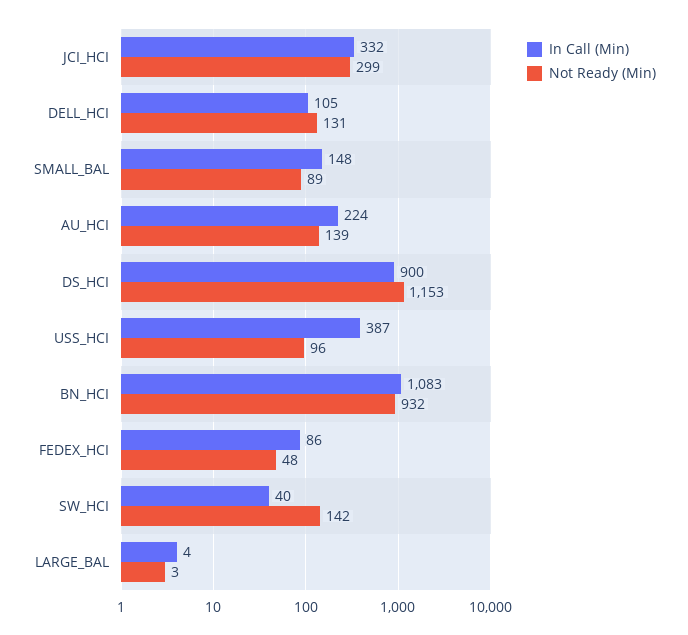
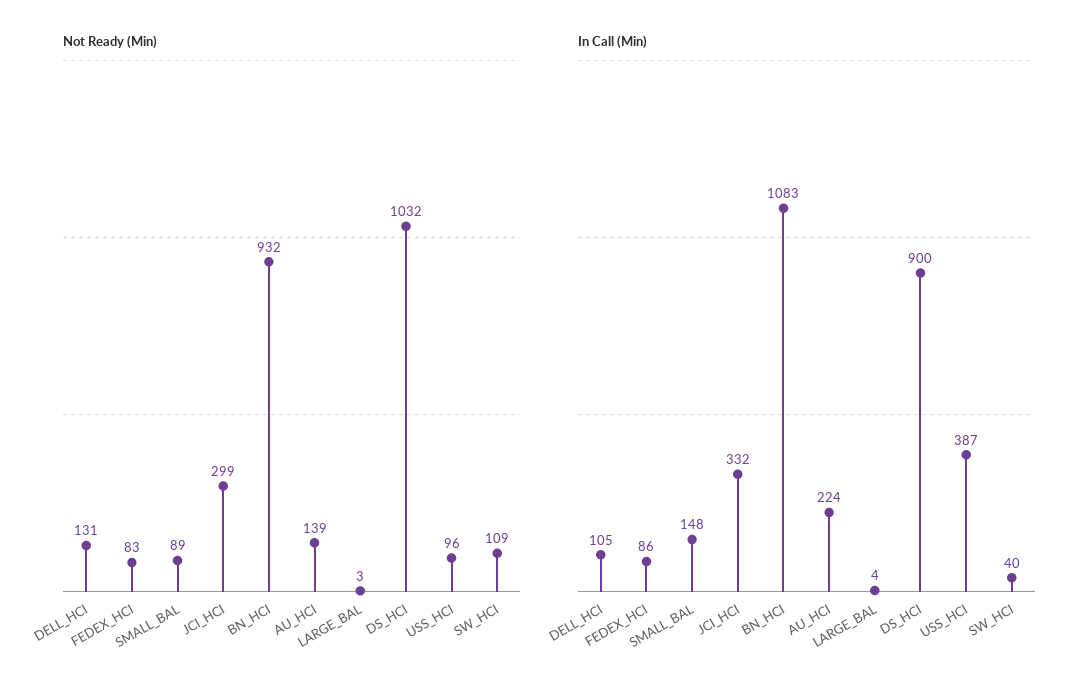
Not Ready (Min), DS_HCI: 1153 -> 1032
Not Ready (Min), FEDEX_HCI: 48 -> 83
Not Ready (Min), SW_HCI: 142 -> 109

